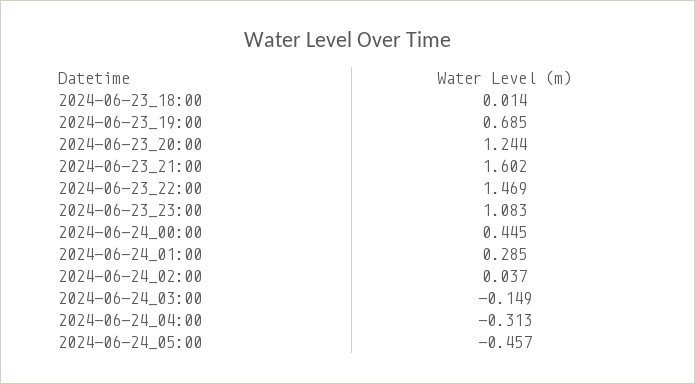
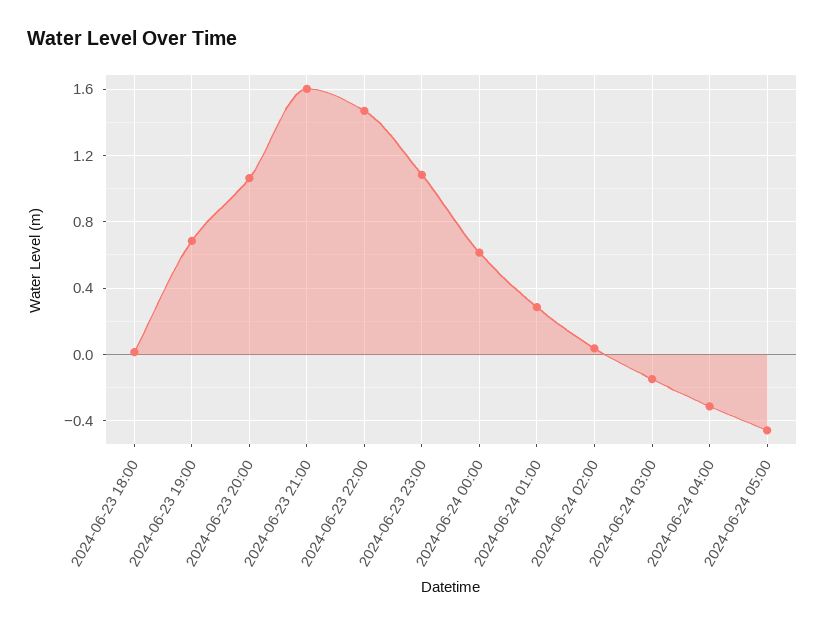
2024-06-23_20:00: 1.244 -> 1.05
2024-06-24_00:00: 0.445 -> 0.6

